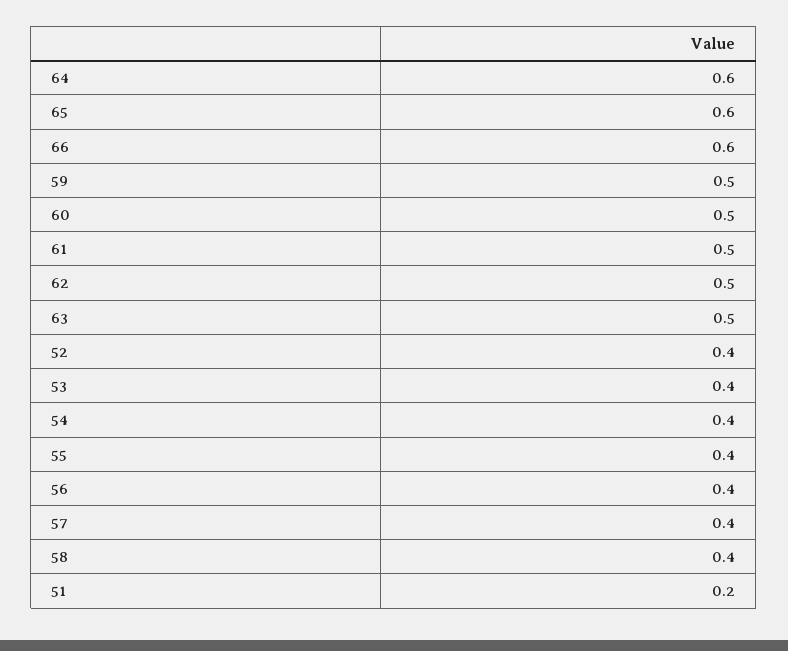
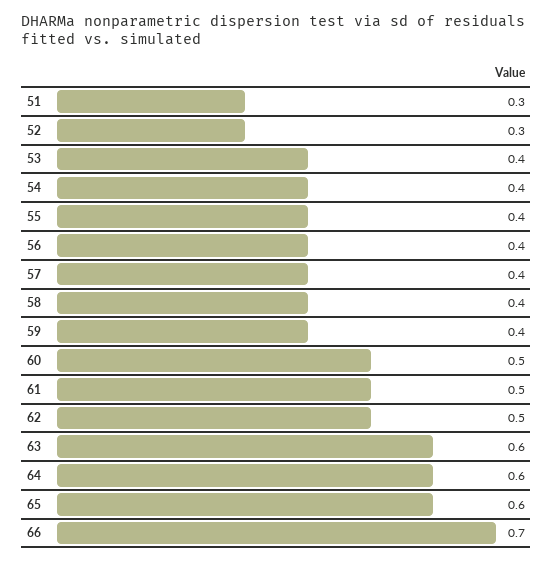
66: 0.6 -> 0.7
59: 0.5 -> 0.4
63: 0.5 -> 0.6
52: 0.4 -> 0.3
51: 0.2 -> 0.3

